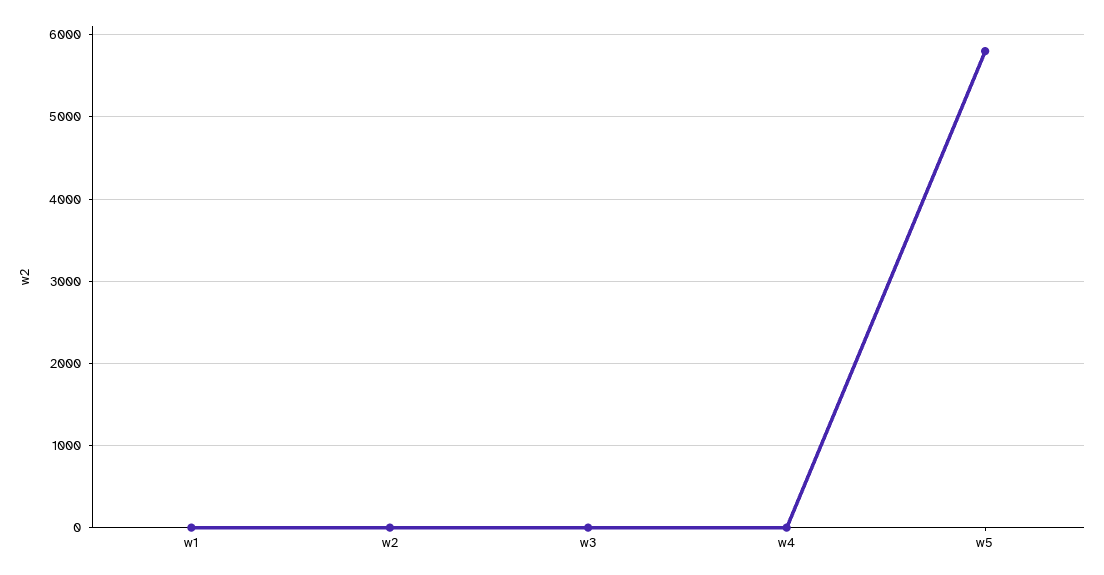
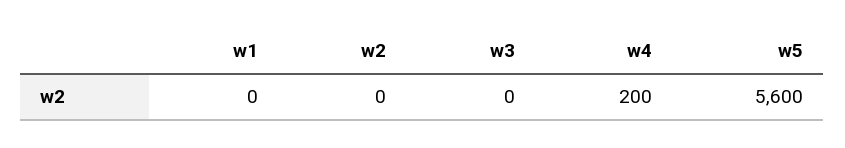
w4: 0 -> 200
w5: 5800 -> 5600

